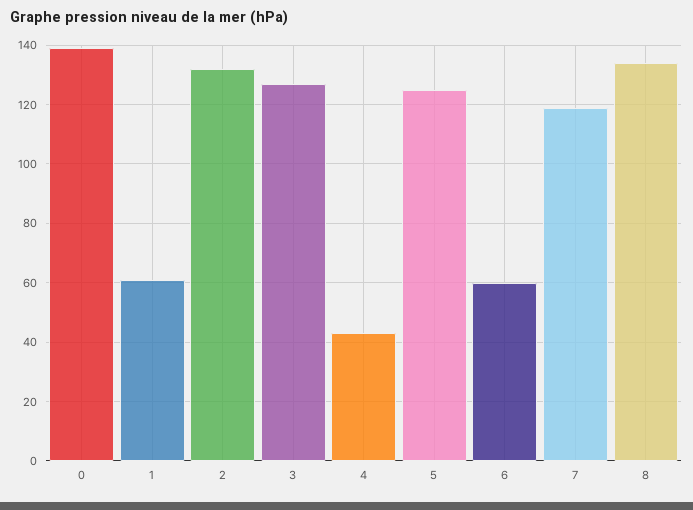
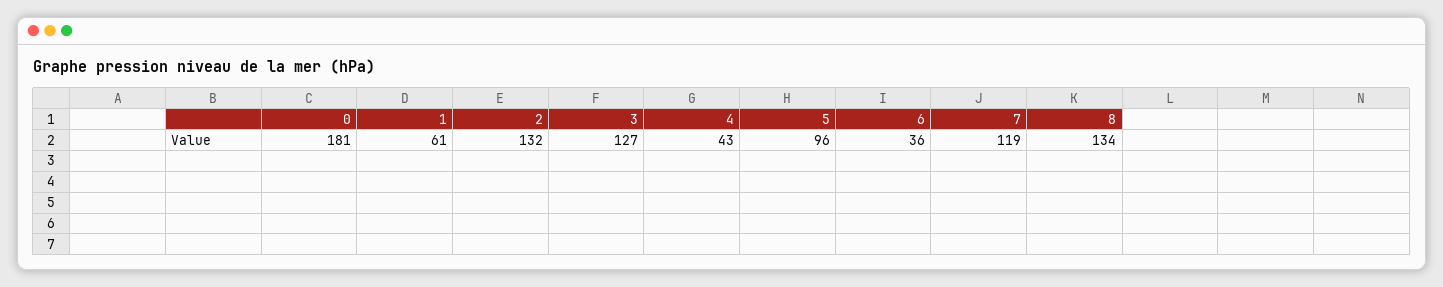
0: 140 -> 181
5: 125 -> 96
6: 60 -> 36

